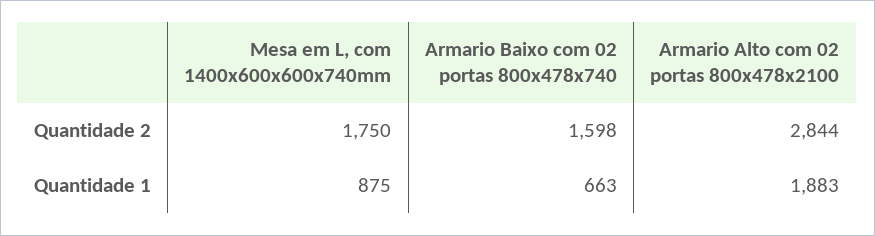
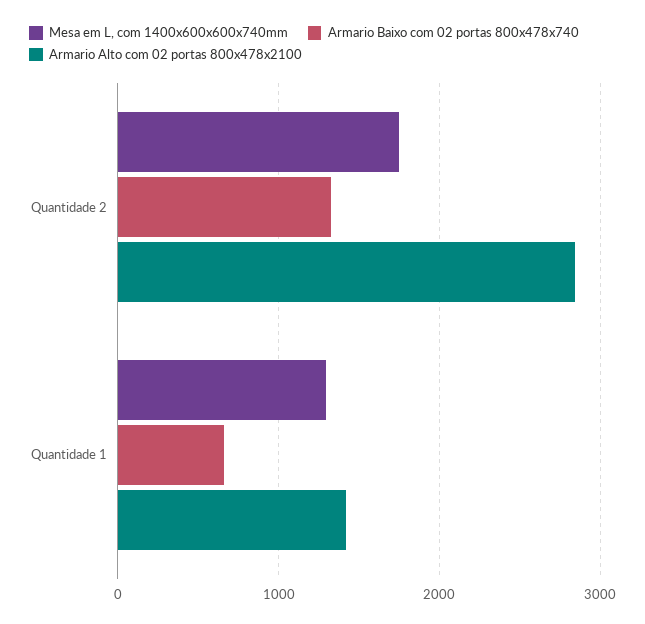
Armario Baixo com 02 portas 800x478x740, Quantidade 2: 1598 -> 1300
Mesa em L, com 1400x600x600x740mm, Quantidade 1: 875 -> 1300
Armario Alto com 02 portas 800x478x2100, Quantidade 1: 1883 -> 1400

